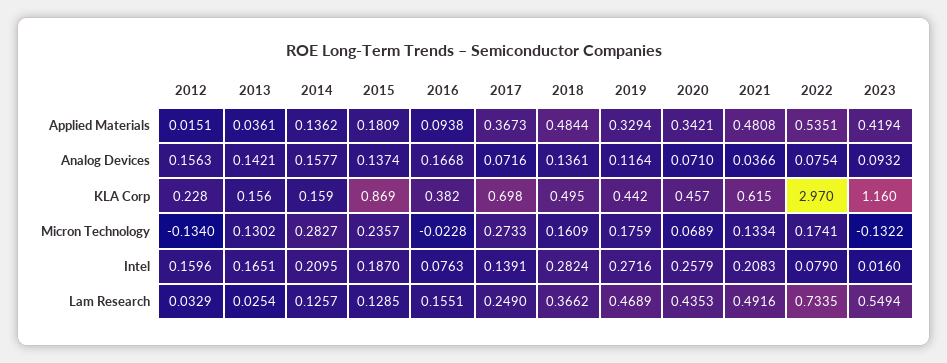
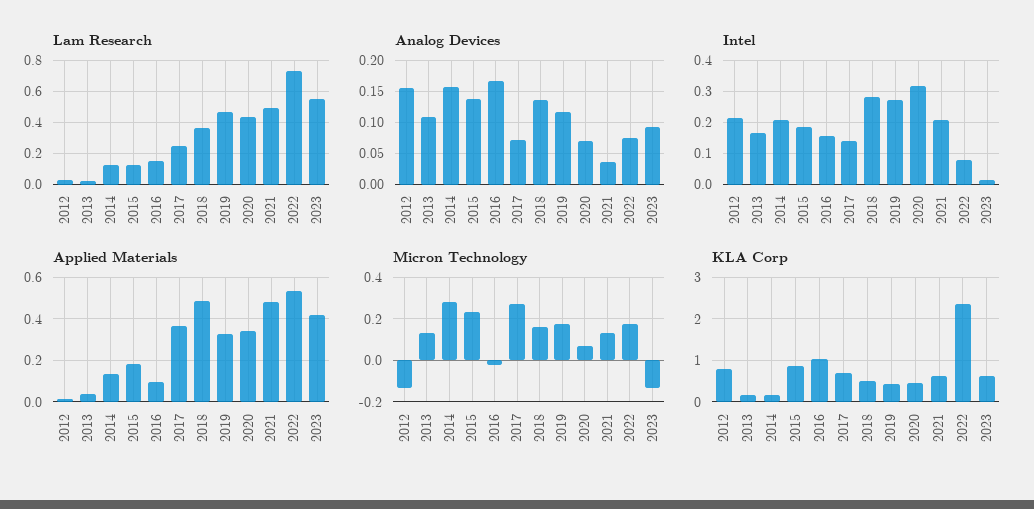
Analog Devices, 2013: 0.1421 -> 0.11
KLA Corp, 2012: 0.228 -> 0.8
KLA Corp, 2016: 0.382 -> 1
KLA Corp, 2022: 2.97 -> 2.4
KLA Corp, 2023: 1.16 -> 0.6
Intel, 2012: 0.1596 -> 0.22
Intel, 2016: 0.0763 -> 0.16
Intel, 2020: 0.2579 -> 0.32

